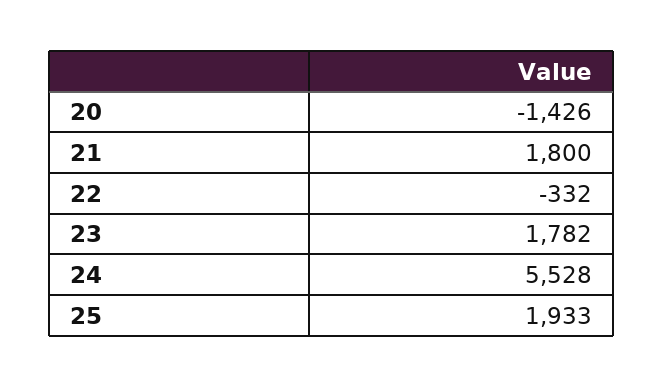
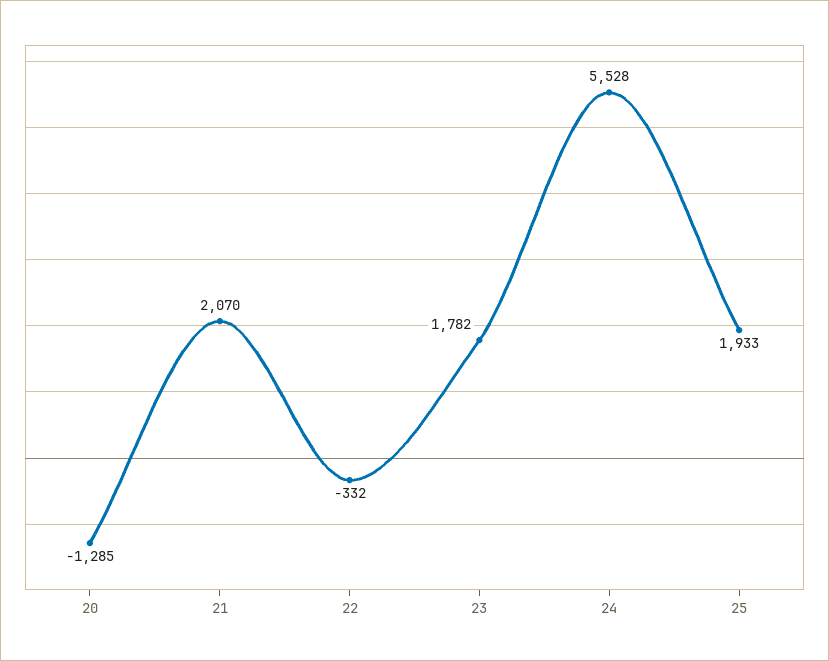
20: -1426 -> -1285
21: 1800 -> 2070

